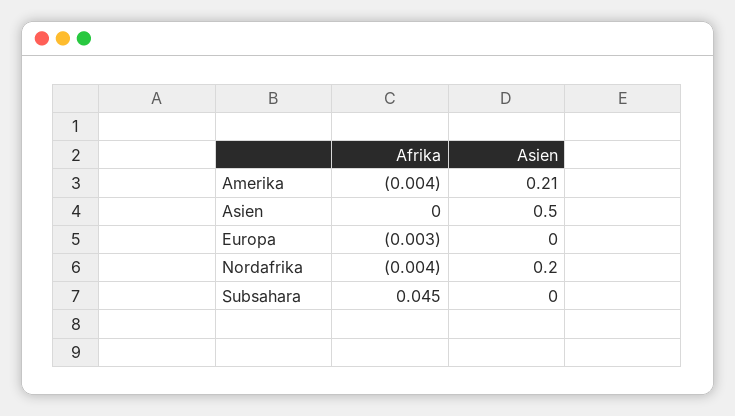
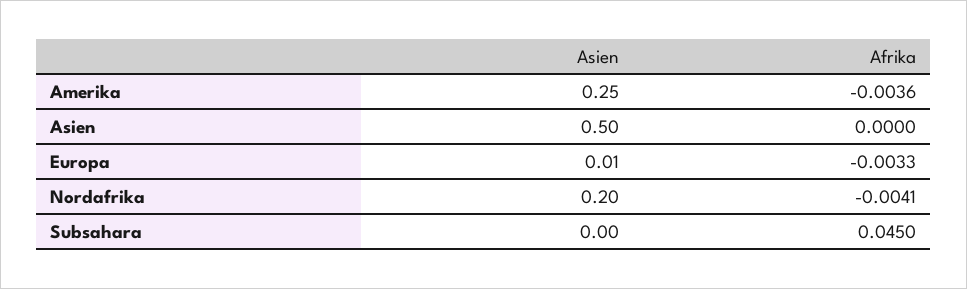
Asien, Amerika: 0.21 -> 0.25
Asien, Europa: 0 -> 0.01

